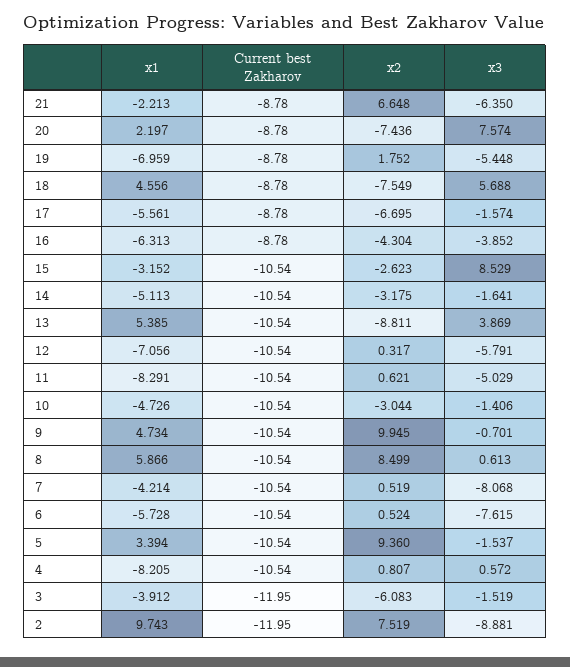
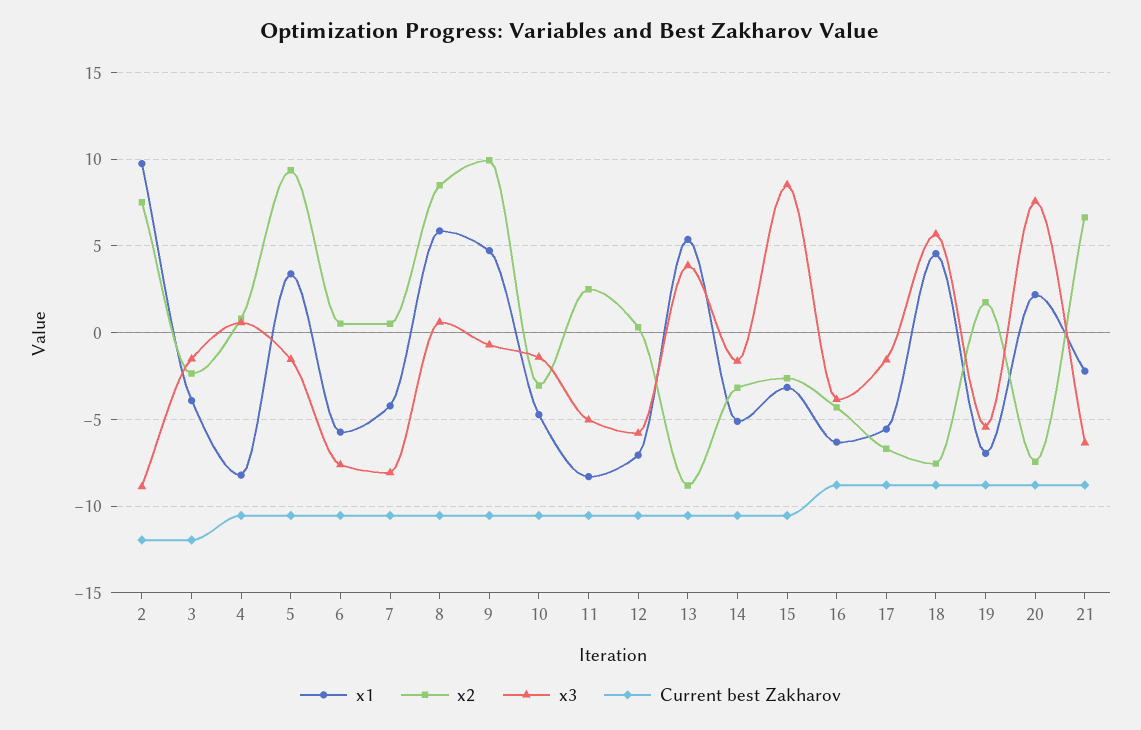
x2, 11: 0.621 -> 2.5
x2, 3: -6.083 -> -2.5

